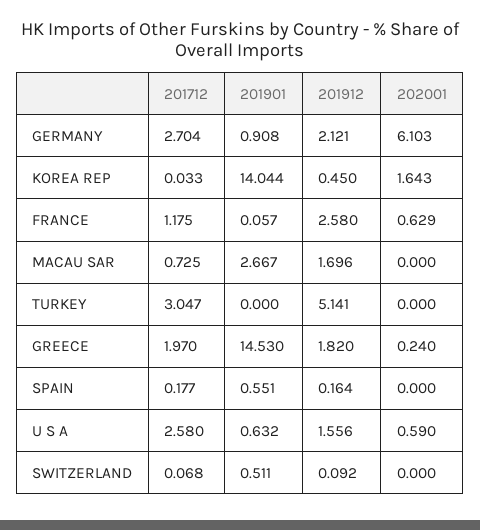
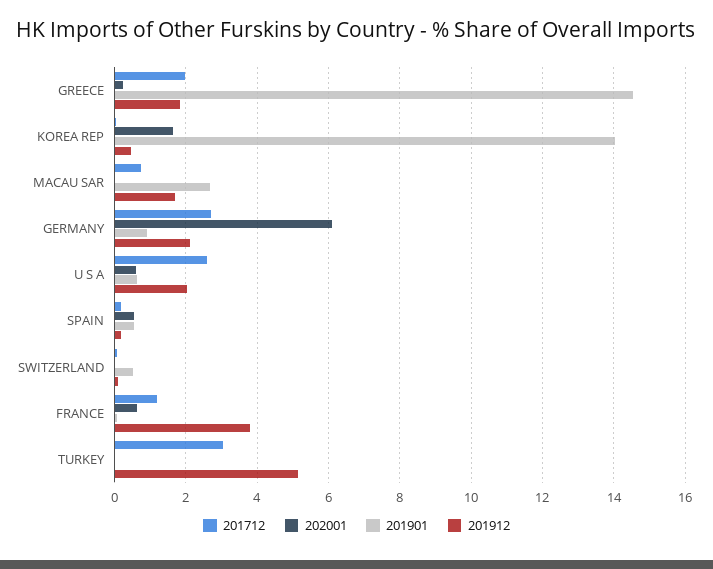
201912, FRANCE: 2.58 -> 3.8
202001, SPAIN: 0 -> 0.6
201912, U S A: 1.556 -> 2

